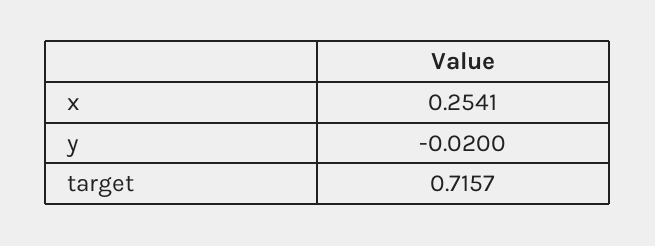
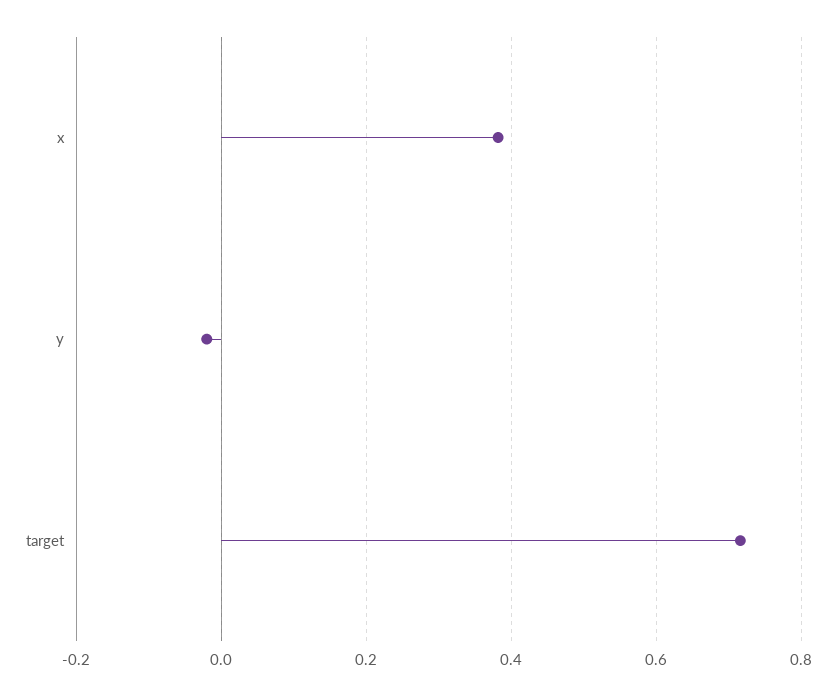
x: 0.2541 -> 0.38

